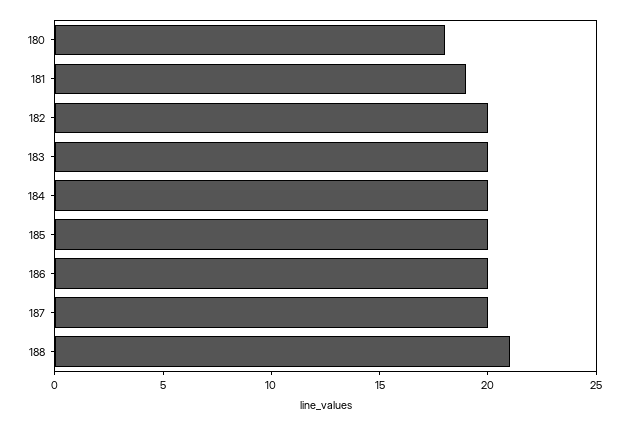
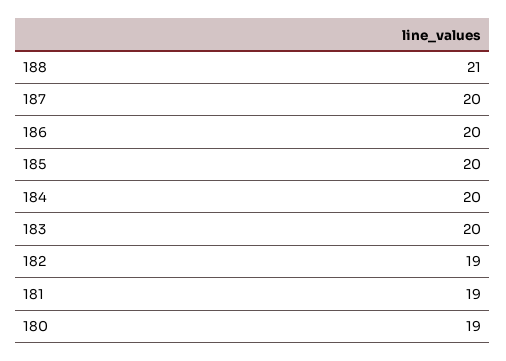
180: 18 -> 19
182: 20 -> 19

